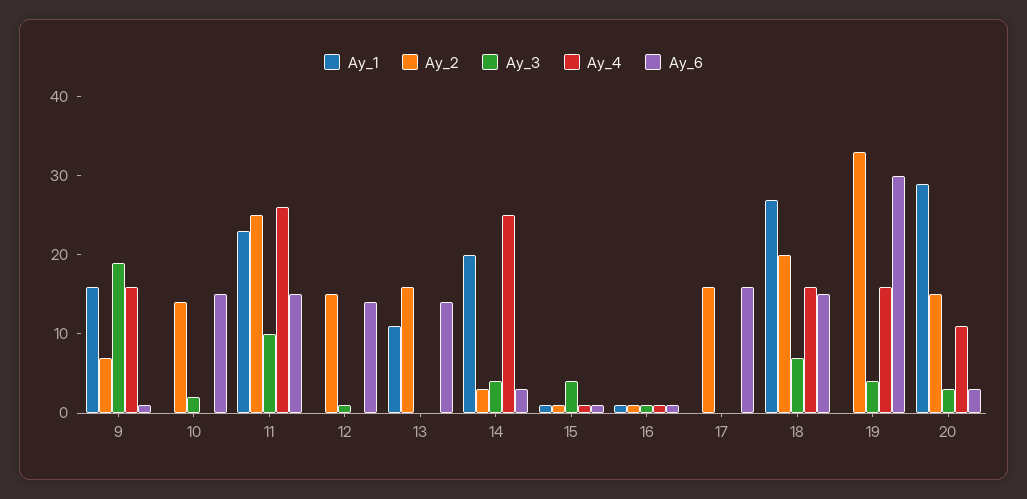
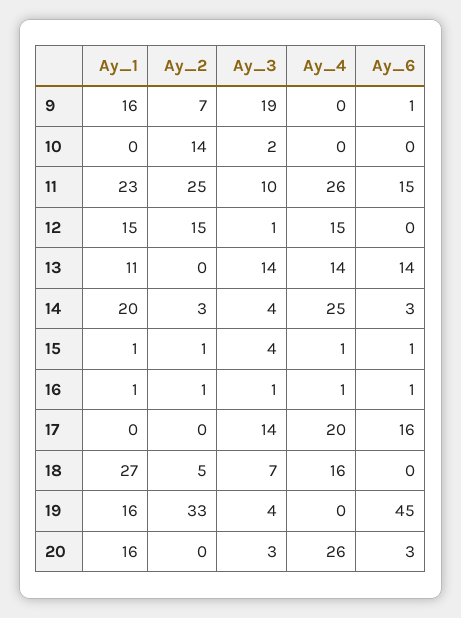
Ay_4, 9: 15 -> 0
Ay_6, 10: 15 -> 0
Ay_1, 12: 0 -> 15
Ay_4, 12: 0 -> 15
Ay_6, 12: 15 -> 0
Ay_2, 13: 15 -> 0
Ay_3, 13: 0 -> 14
Ay_4, 13: 0 -> 14
Ay_2, 17: 15 -> 0
Ay_3, 17: 0 -> 14
Ay_4, 17: 0 -> 20
Ay_2, 18: 20 -> 5
Ay_6, 18: 15 -> 0
Ay_1, 19: 0 -> 16
Ay_4, 19: 15 -> 0
Ay_6, 19: 30 -> 45
Ay_1, 20: 30 -> 16
Ay_2, 20: 15 -> 0
Ay_4, 20: 10 -> 26

